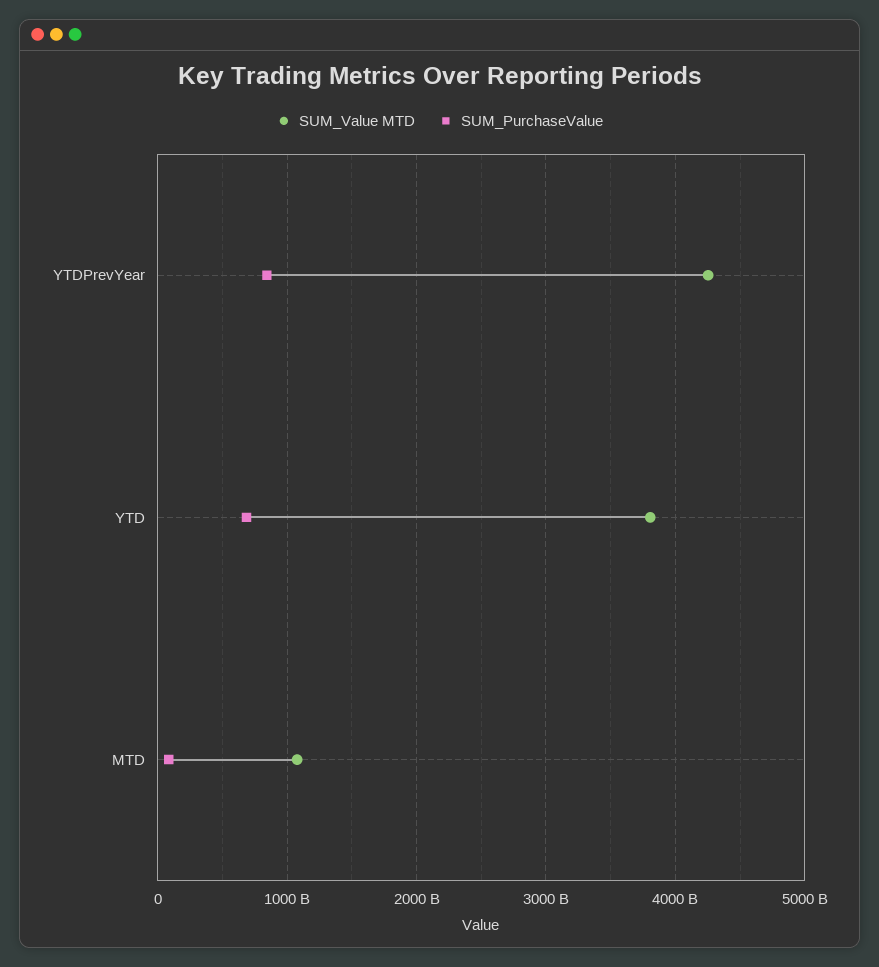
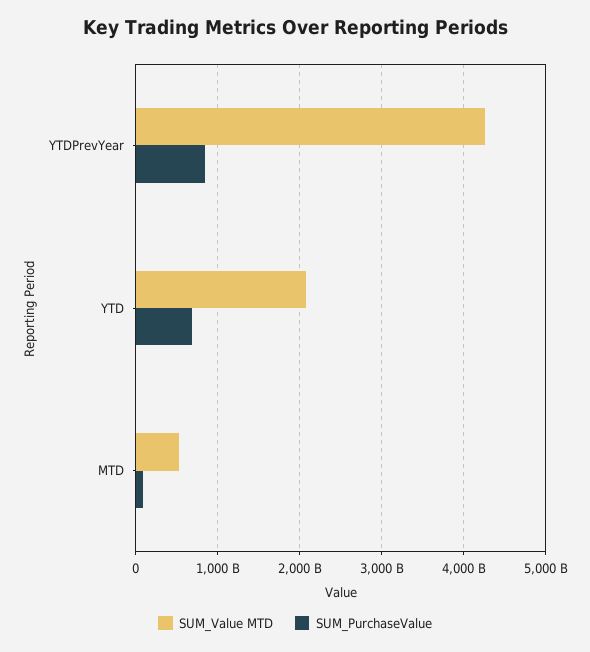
SUM_Value MTD, YTD: 3800000000000 -> 2100000000000
SUM_Value MTD, MTD: 1100000000000 -> 500000000000

